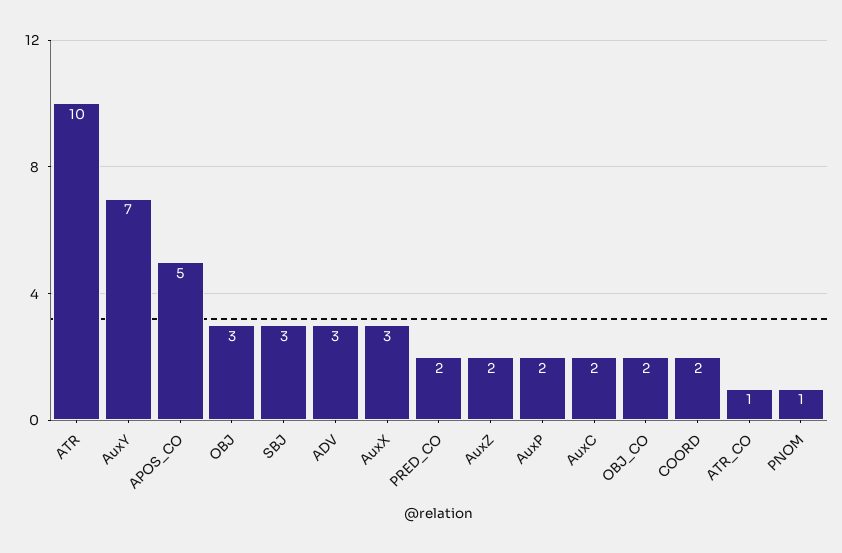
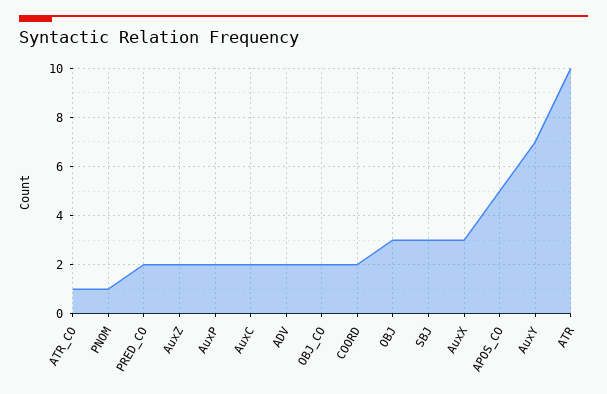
ADV: 3 -> 2

